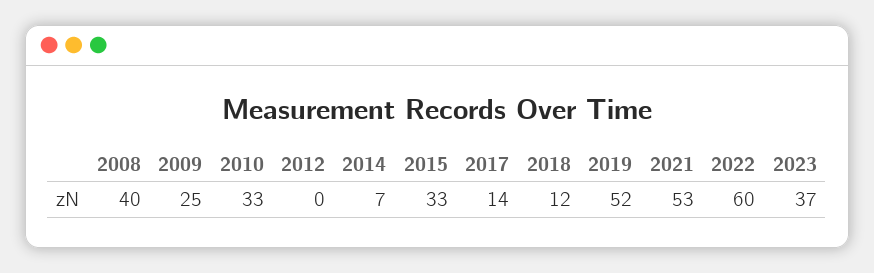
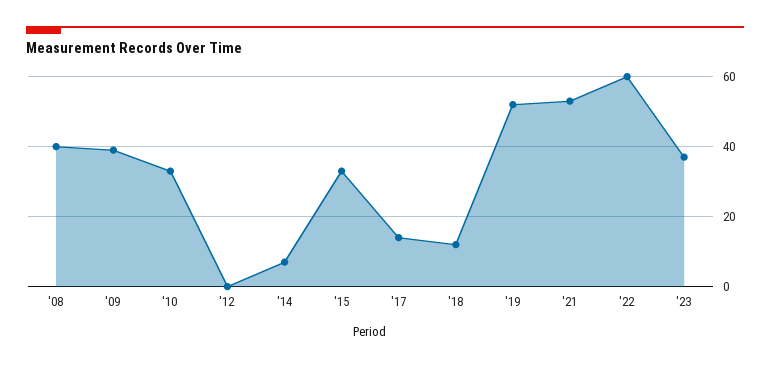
2009: 25 -> 40

